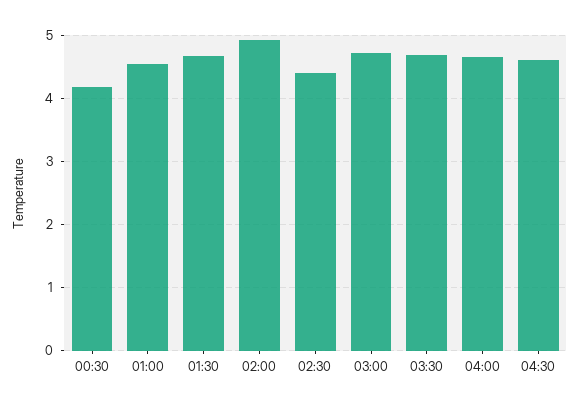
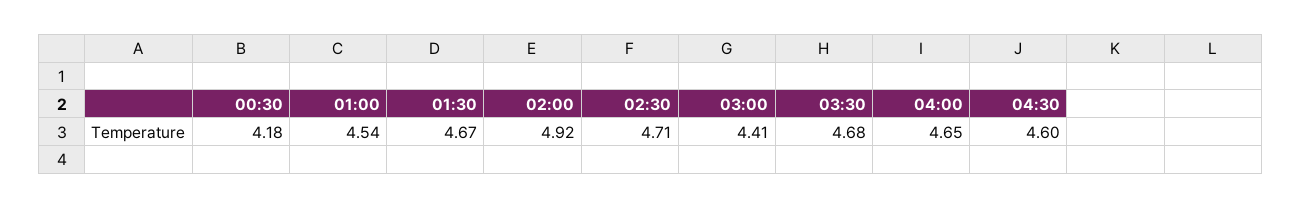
02:30: 4.4 -> 4.71
03:00: 4.7 -> 4.41

